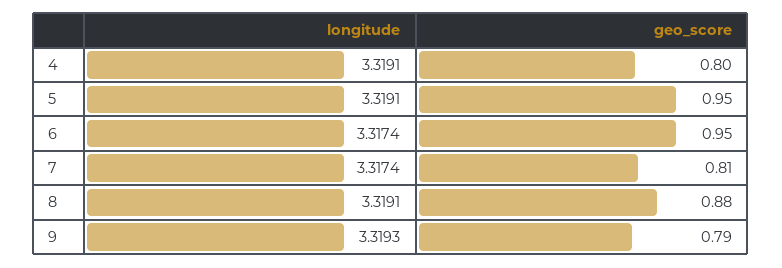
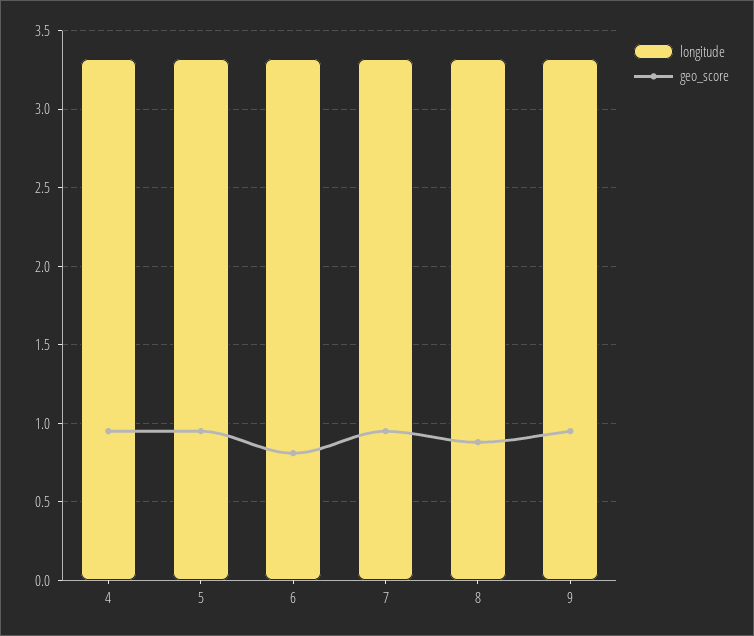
geo_score, 4: 0.8 -> 0.95
geo_score, 6: 0.95 -> 0.8
geo_score, 7: 0.81 -> 0.95
geo_score, 9: 0.79 -> 0.95

